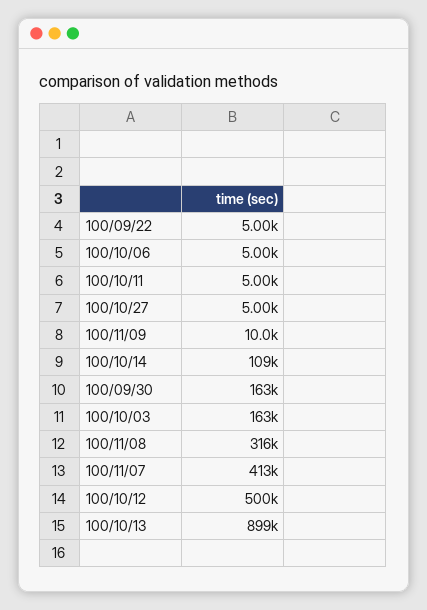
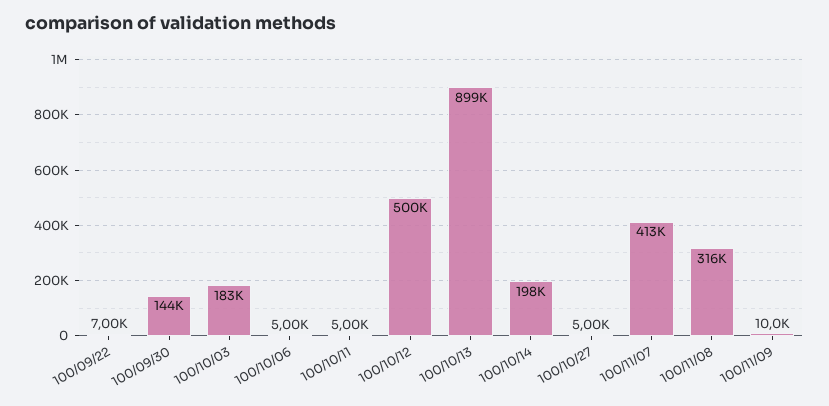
100/09/22: 5000 -> 7000
100/10/14: 109000 -> 198000
100/09/30: 163000 -> 144000
100/10/03: 163000 -> 183000

